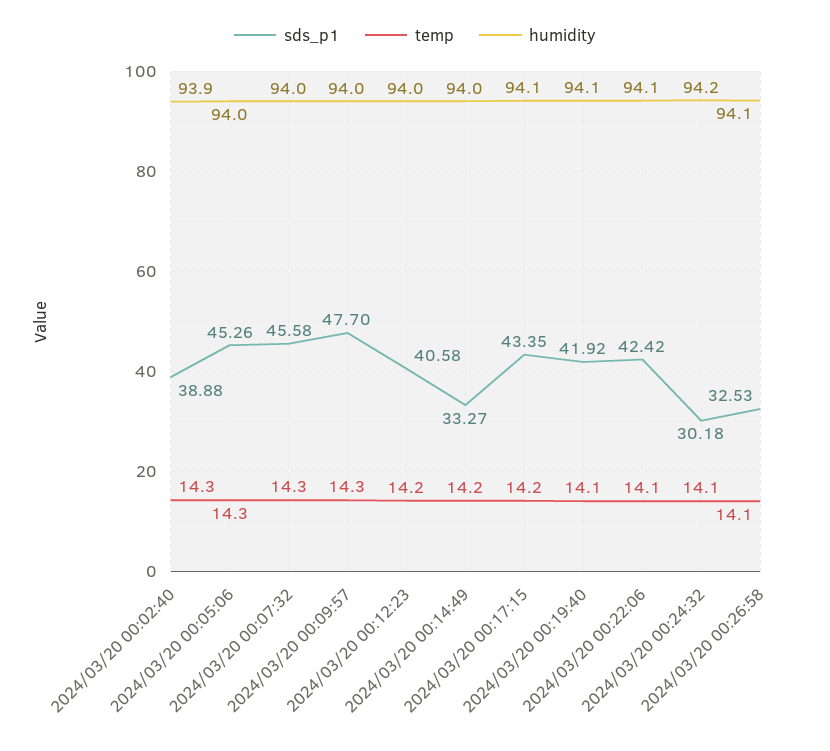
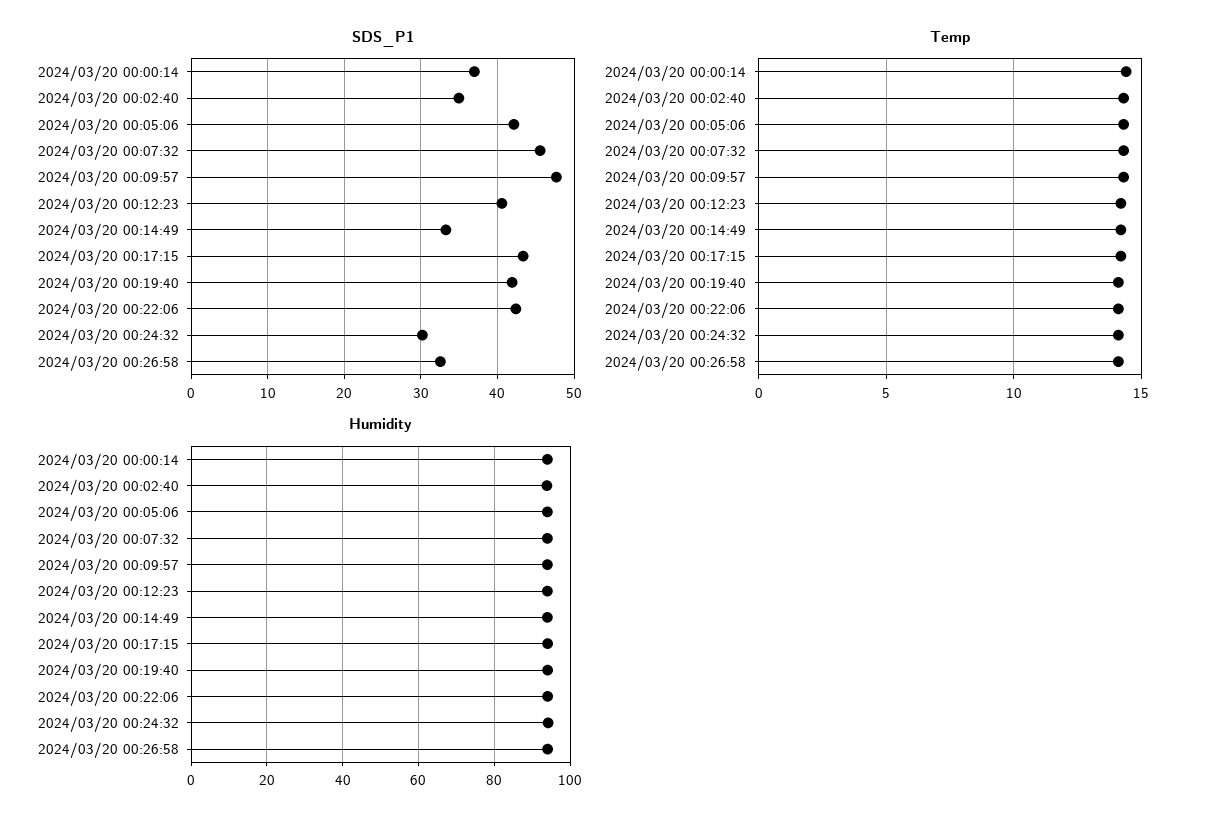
sds_p1, 2024/03/20 00:02:40: 38.88 -> 35
sds_p1, 2024/03/20 00:05:06: 45.26 -> 42
sds_p1, 2024/03/20 00:00:14: none -> 37
temp, 2024/03/20 00:00:14: none -> 14.5
humidity, 2024/03/20 00:00:14: none -> 94

